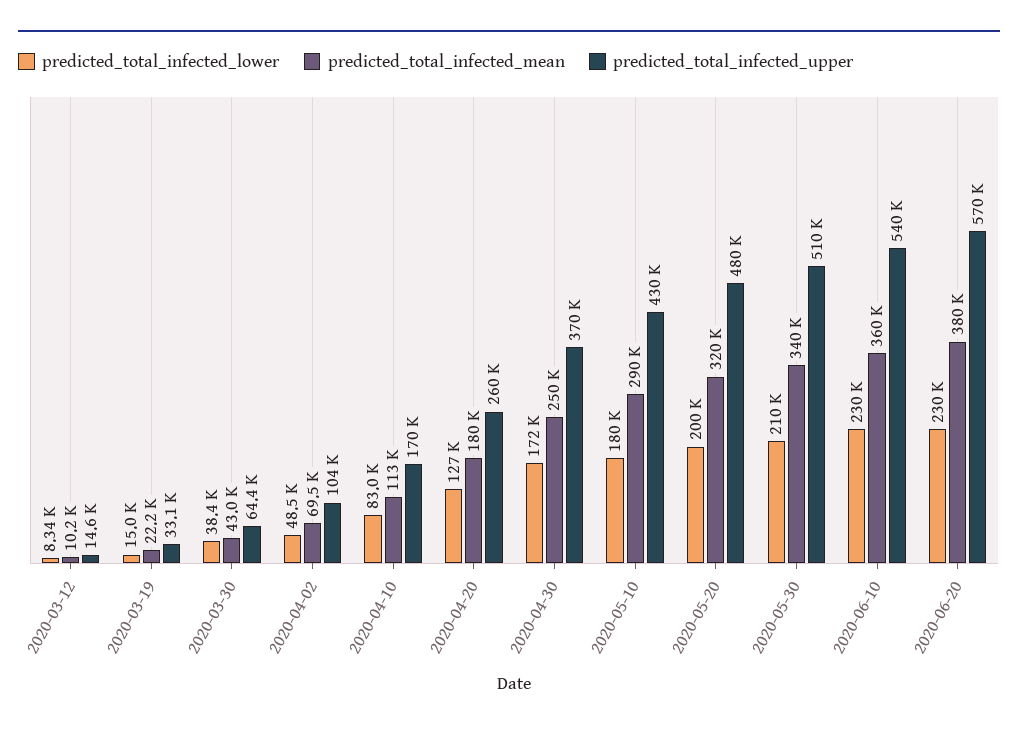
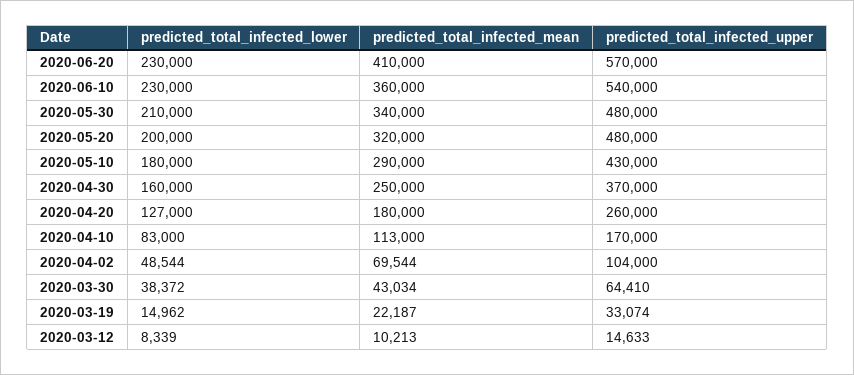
predicted_total_infected_lower, 2020-04-30: 172000 -> 160000
predicted_total_infected_upper, 2020-05-30: 510000 -> 480000
predicted_total_infected_mean, 2020-06-20: 380000 -> 410000

